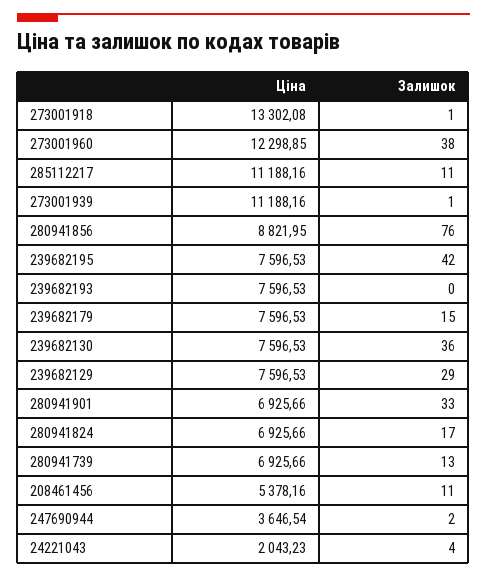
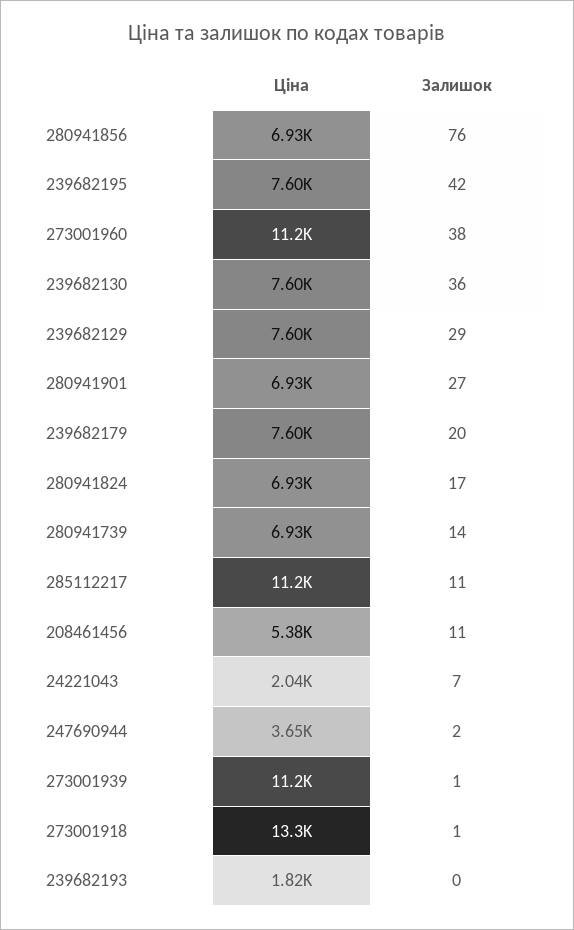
Ціна, 273001960: 12298.85 -> 11200
Ціна, 280941856: 8821.95 -> 6930
Ціна, 239682193: 7596.53 -> 1820
Залишок, 239682179: 15 -> 20
Залишок, 280941901: 33 -> 27
Залишок, 280941739: 13 -> 14
Залишок, 24221043: 4 -> 7

